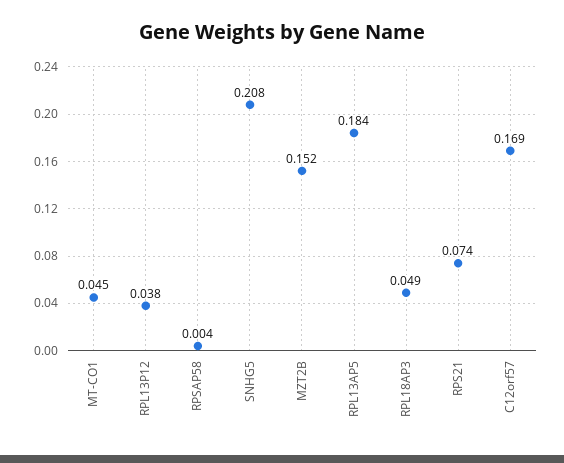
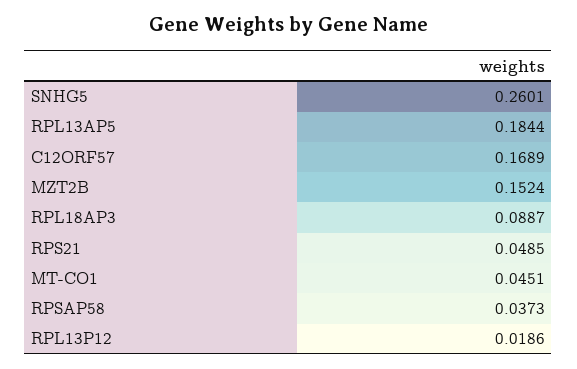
RPL13P12: 0.038 -> 0.0186
RPSAP58: 0.004 -> 0.0373
SNHG5: 0.208 -> 0.2601
RPL18AP3: 0.049 -> 0.0887
RPS21: 0.074 -> 0.0485

